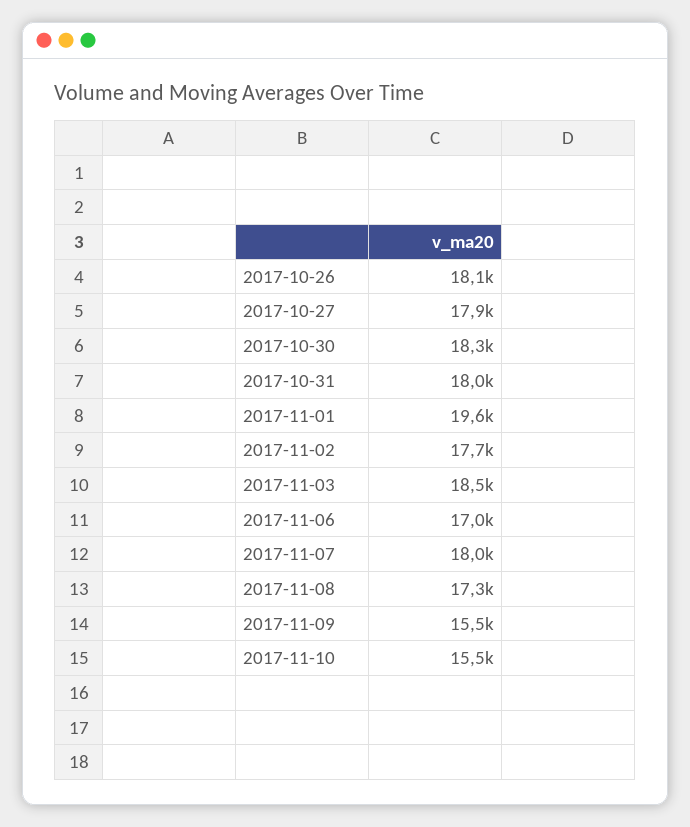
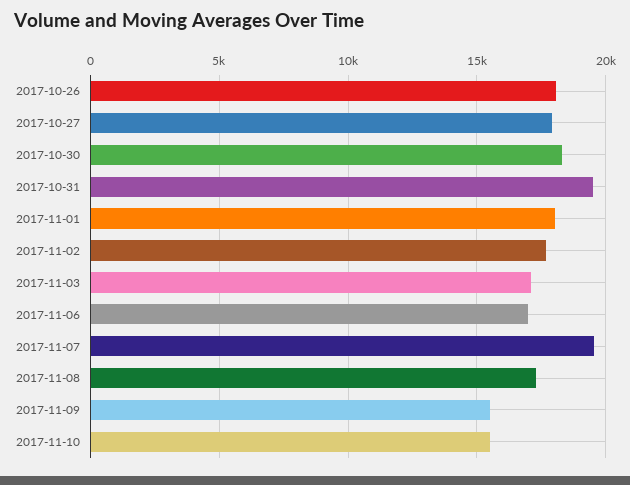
2017-10-31: 18000 -> 19500
2017-11-01: 19600 -> 18000
2017-11-03: 18500 -> 17000
2017-11-07: 18000 -> 19500

